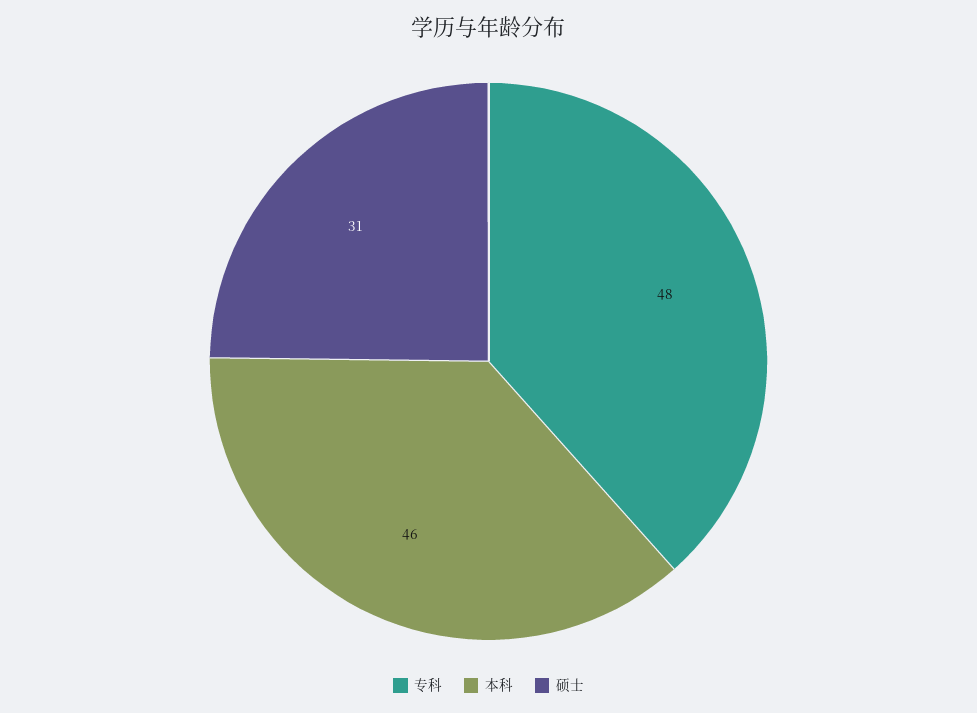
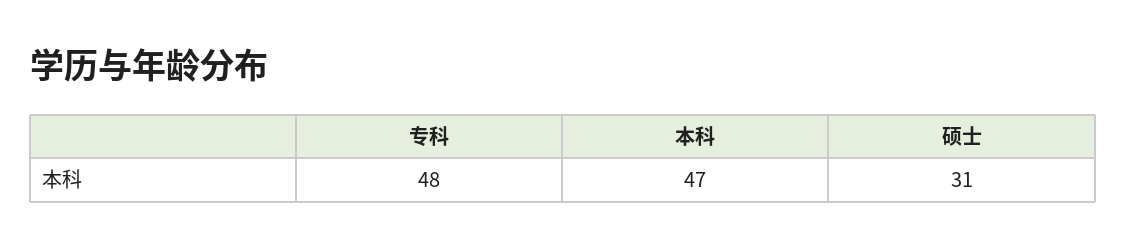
本科: 46 -> 47

